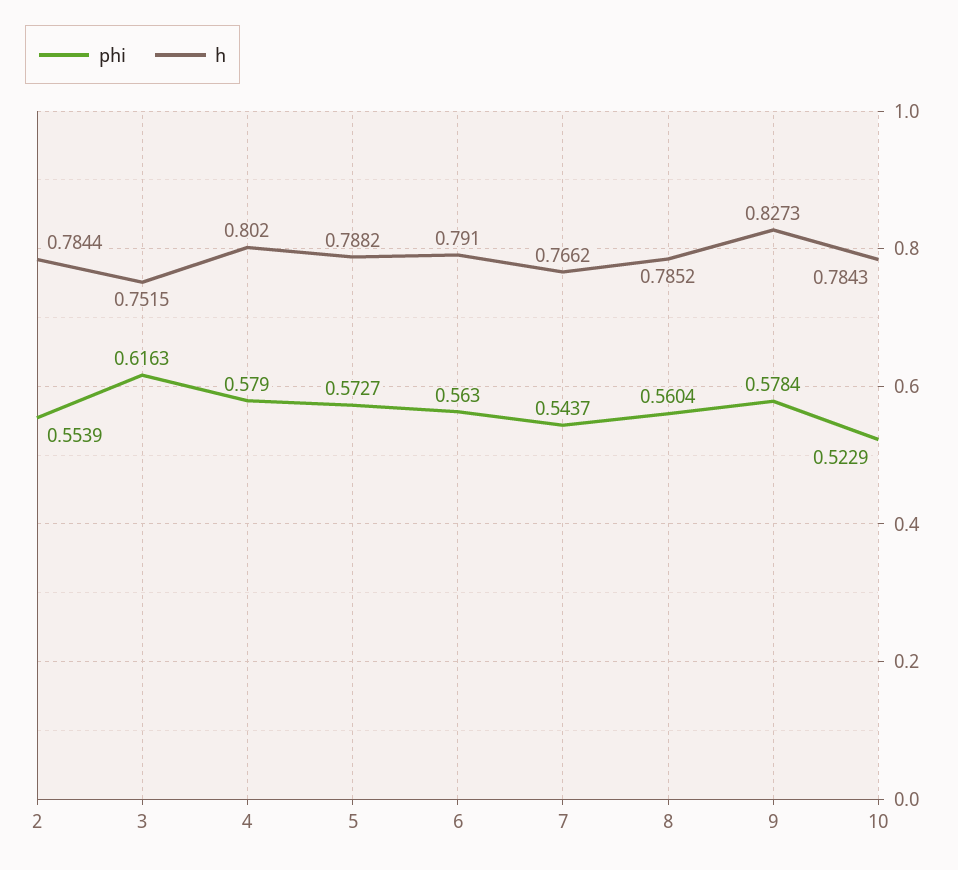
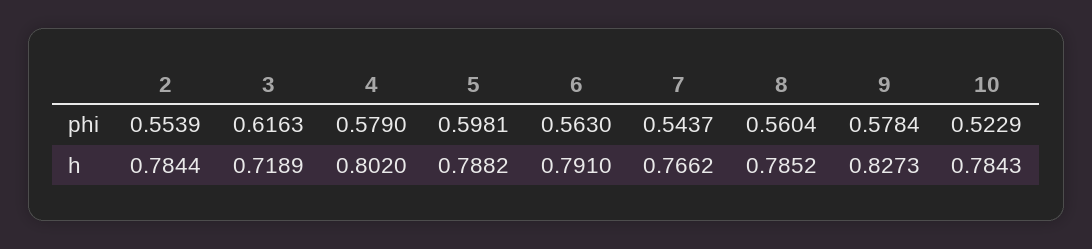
h, 3: 0.7515 -> 0.7189
phi, 5: 0.5727 -> 0.5981

